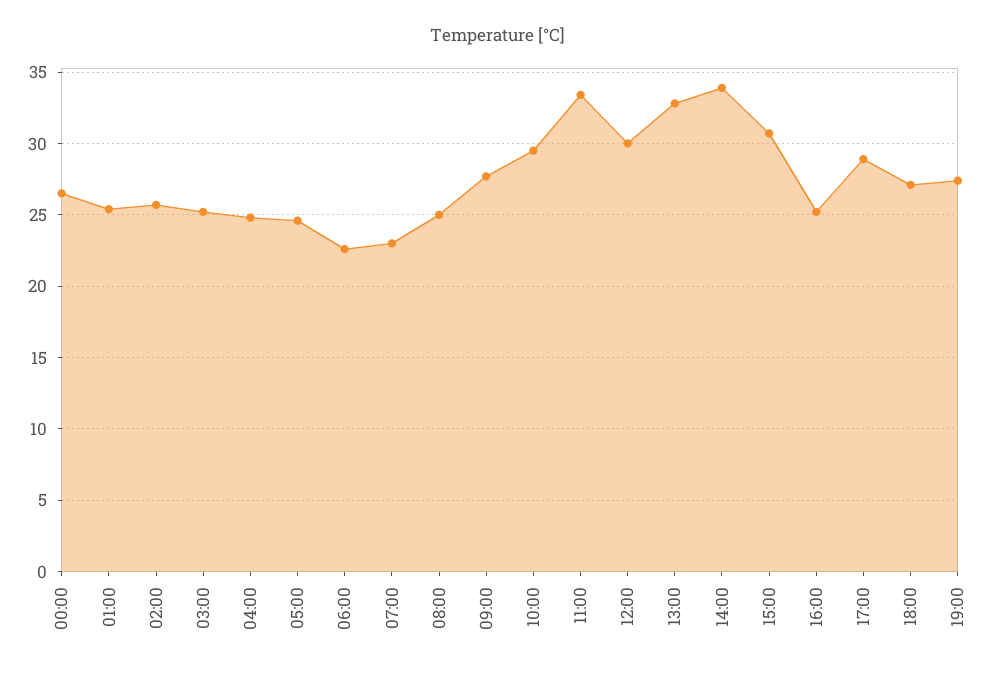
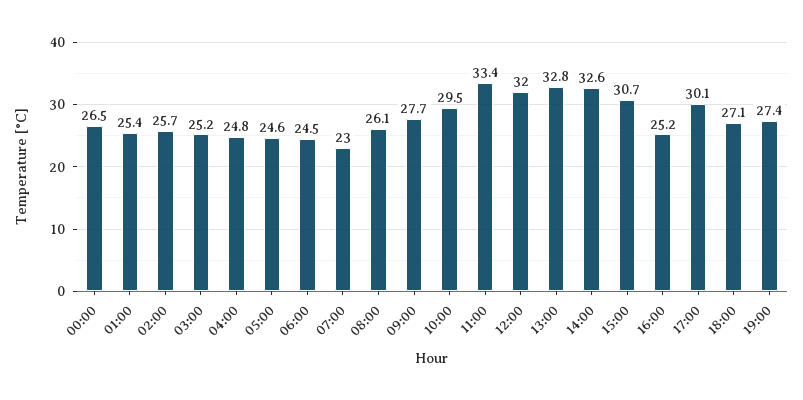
06:00: 22.5 -> 24.5
08:00: 25 -> 26.1
12:00: 30 -> 32
14:00: 34 -> 32.6
17:00: 29 -> 30.1

